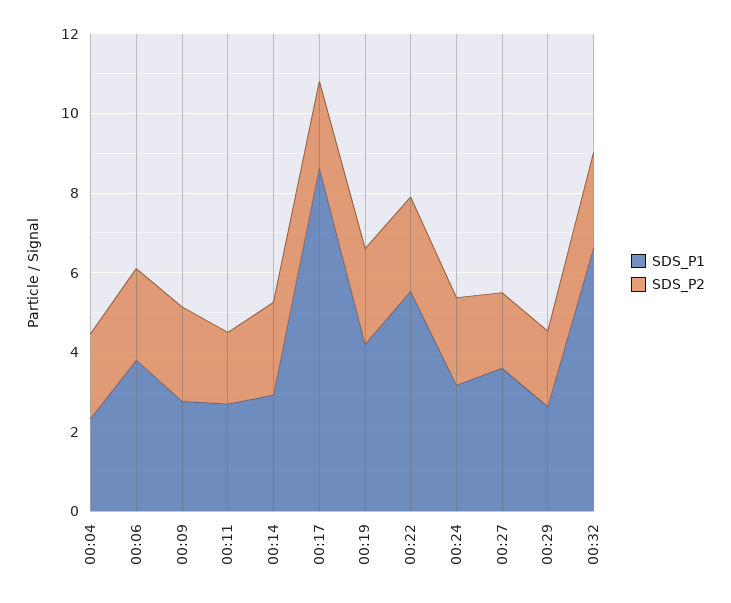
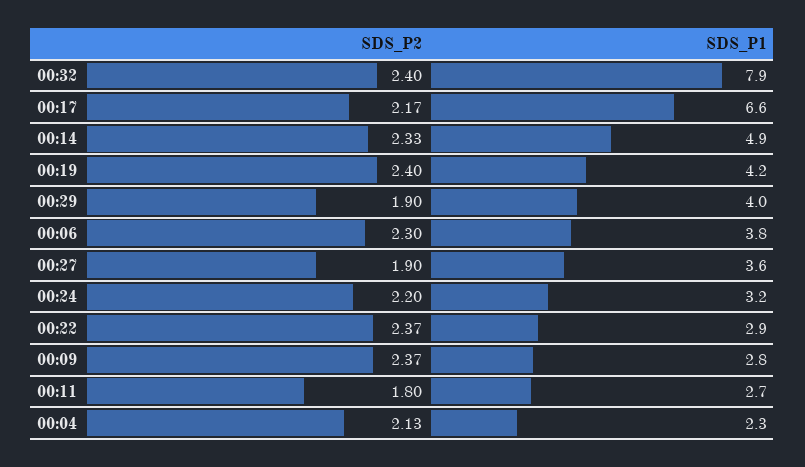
SDS_P1, 00:14: 3 -> 4.9
SDS_P1, 00:17: 8.5 -> 6.6
SDS_P1, 00:22: 5.5 -> 2.9
SDS_P1, 00:29: 2.5 -> 4
SDS_P1, 00:32: 6.5 -> 7.9

